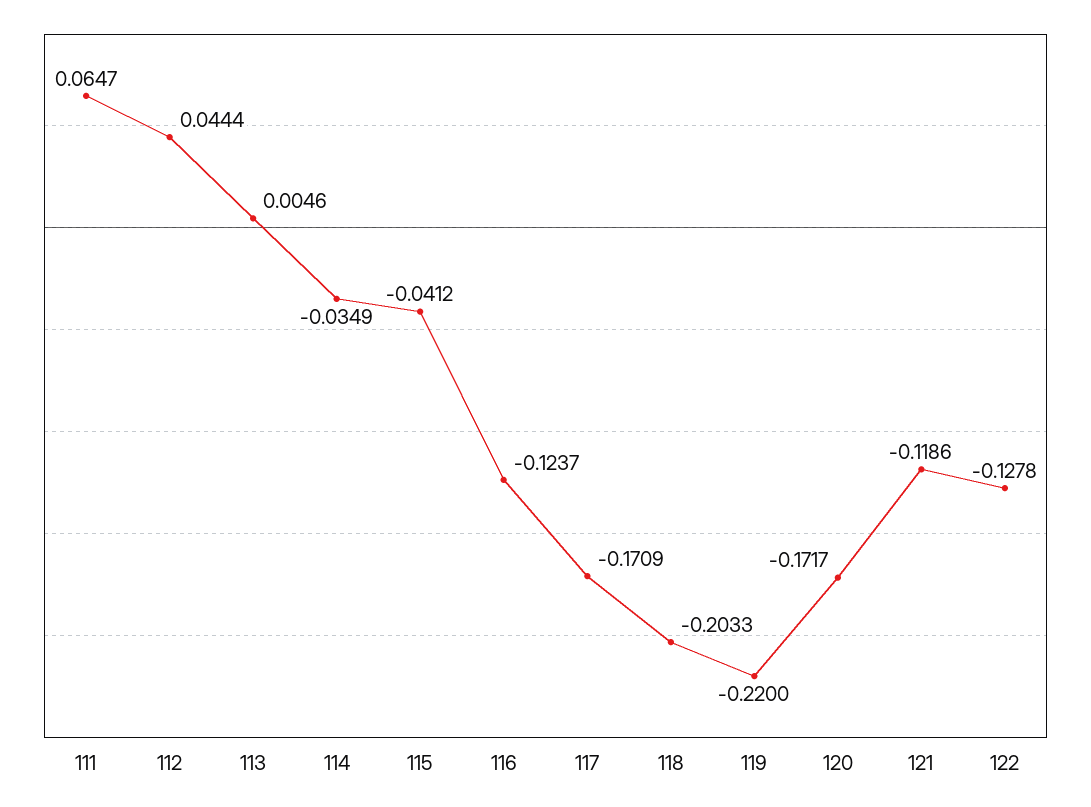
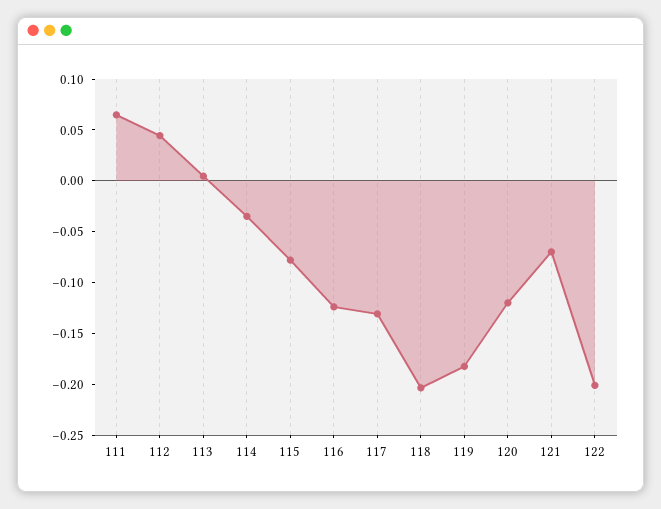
115: -0.0412 -> -0.08
117: -0.1709 -> -0.13
119: -0.22 -> -0.18
120: -0.1717 -> -0.12
121: -0.1186 -> -0.07
122: -0.1278 -> -0.2

